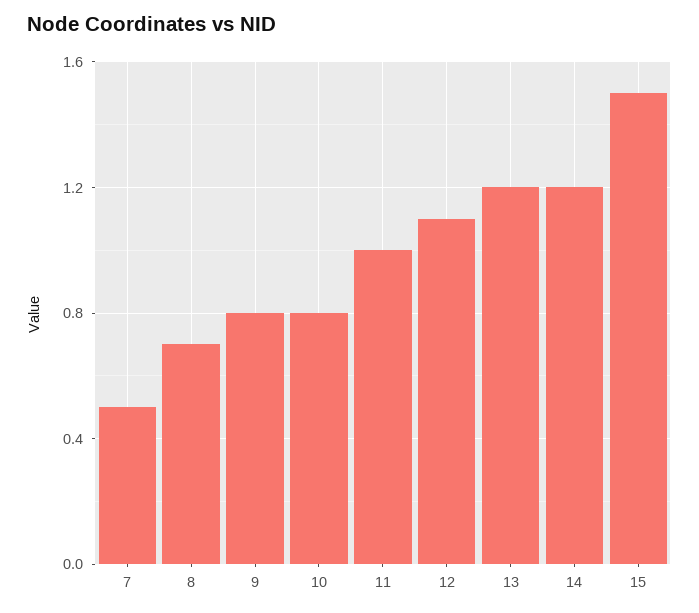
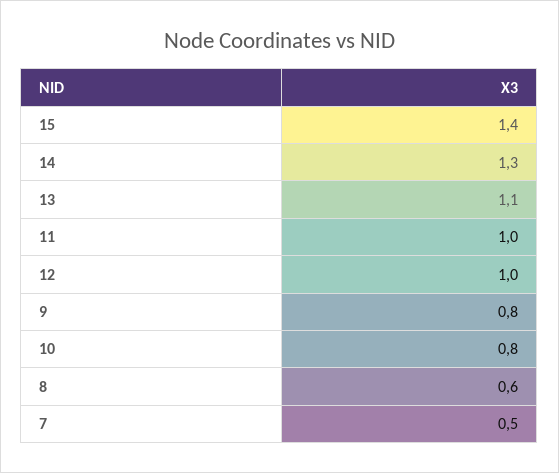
8: 0.7 -> 0.6
12: 1.1 -> 1
13: 1.2 -> 1.1
14: 1.2 -> 1.3
15: 1.5 -> 1.4

